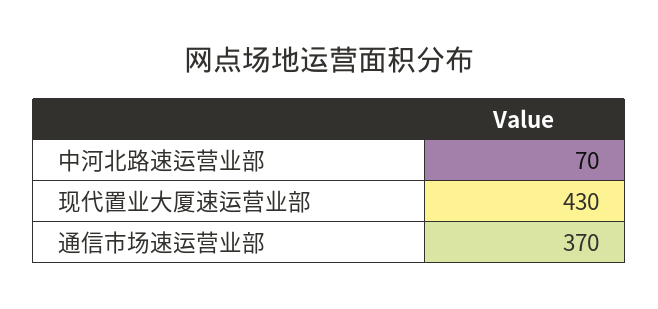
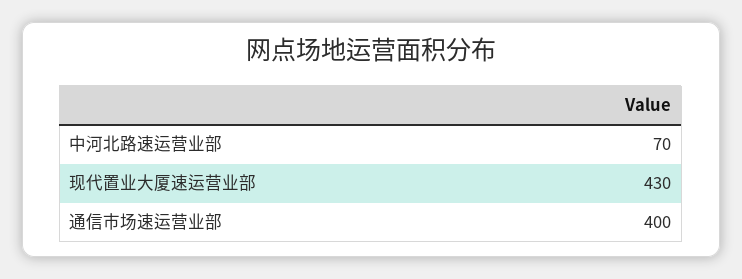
通信市场速运营业部: 370 -> 400

